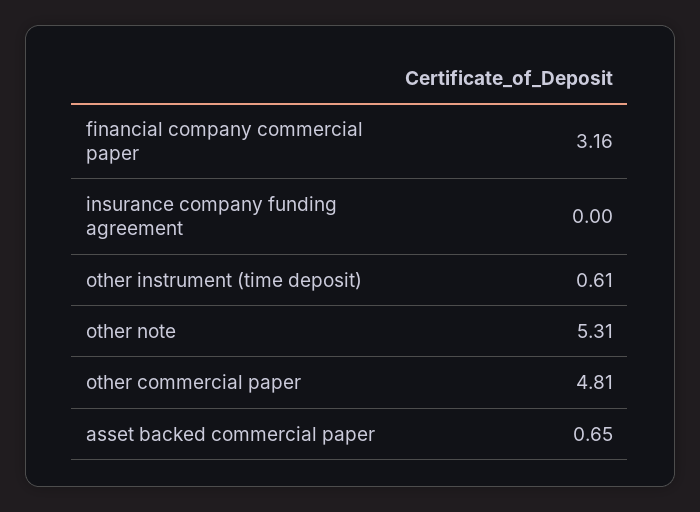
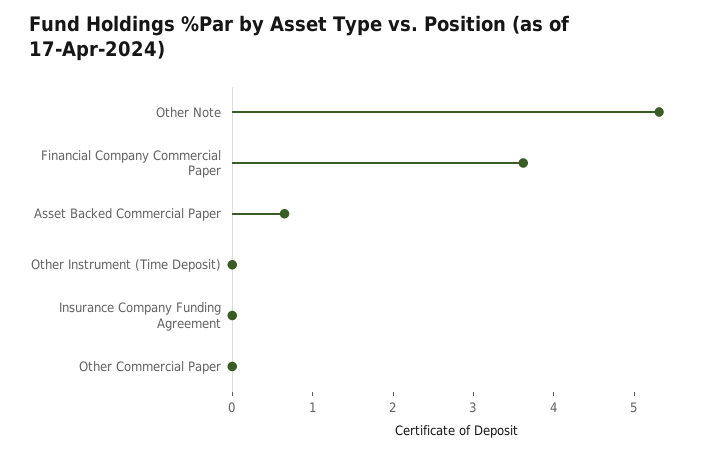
financial company commercial paper: 3.16 -> 3.6
other instrument (time deposit): 0.61 -> 0
other commercial paper: 4.81 -> 0

